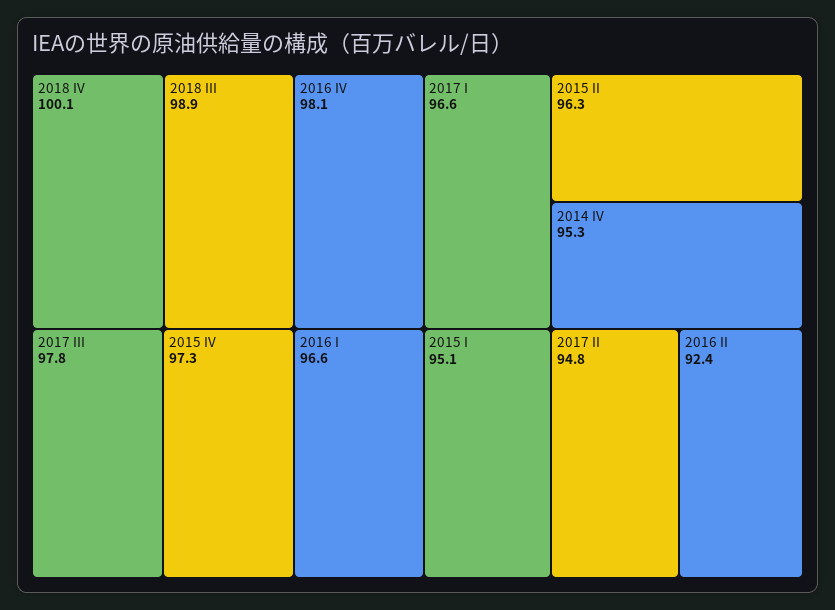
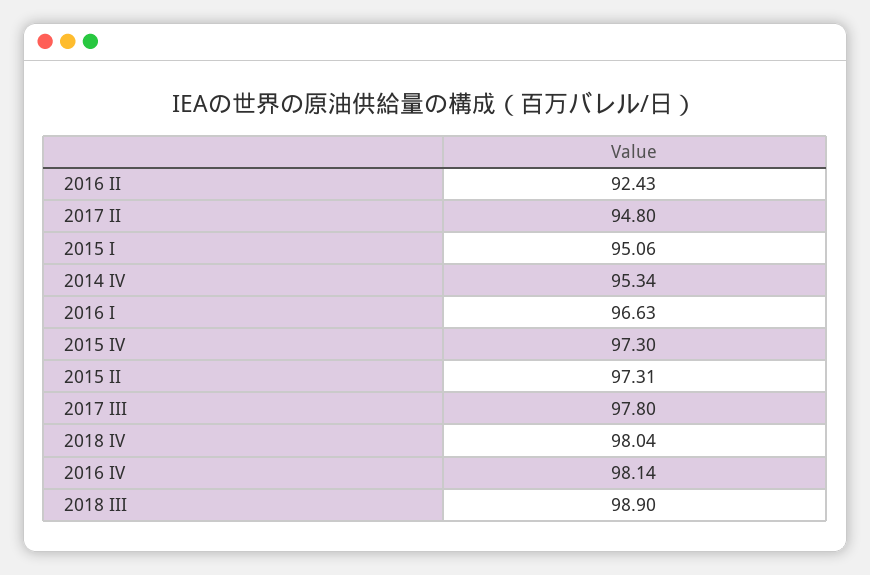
2018 IV: 100.1 -> 98.04
2017 I: 96.6 -> none
2015 II: 96.3 -> 97.31

